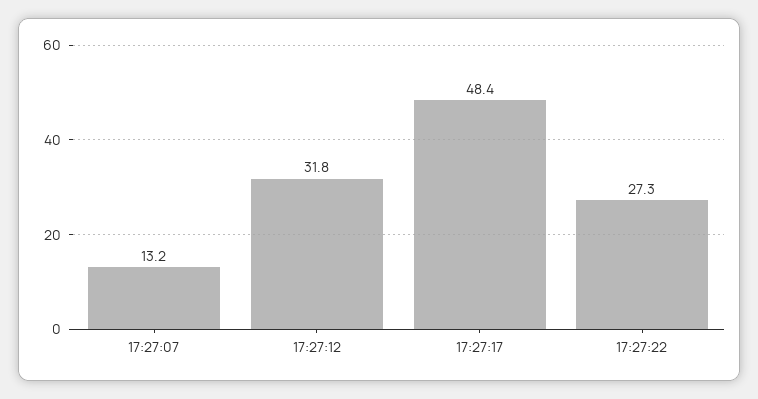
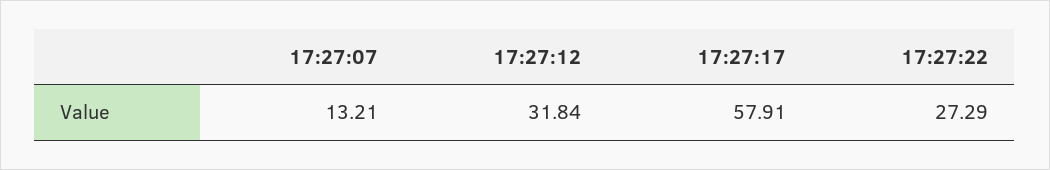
17:27:17: 48.4 -> 57.91

